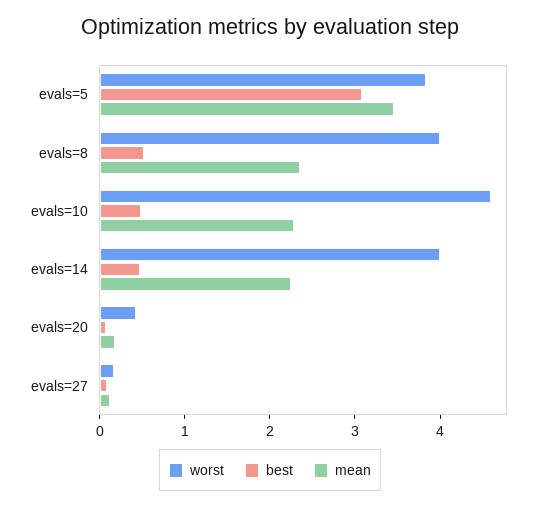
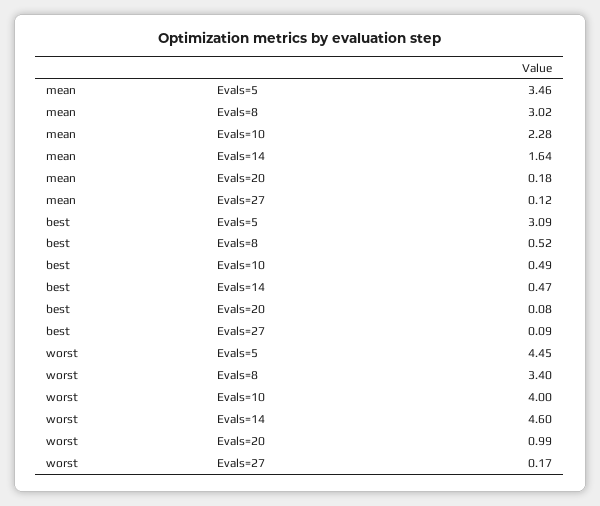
worst, evals=5: 3.8 -> 4.45
worst, evals=8: 4 -> 3.4
mean, evals=8: 2.4 -> 3.02
worst, evals=10: 4.6 -> 4
worst, evals=14: 4 -> 4.6
mean, evals=14: 2.2 -> 1.64
worst, evals=20: 0.4 -> 0.99

